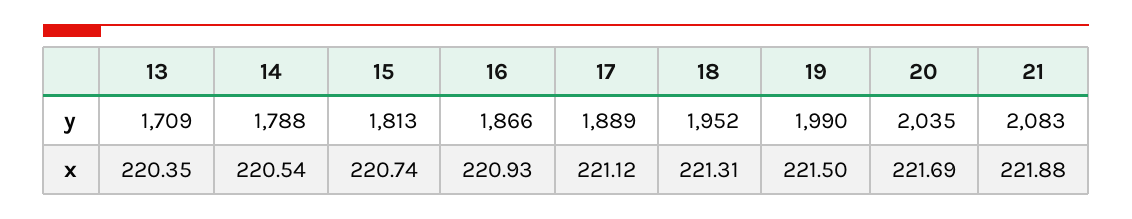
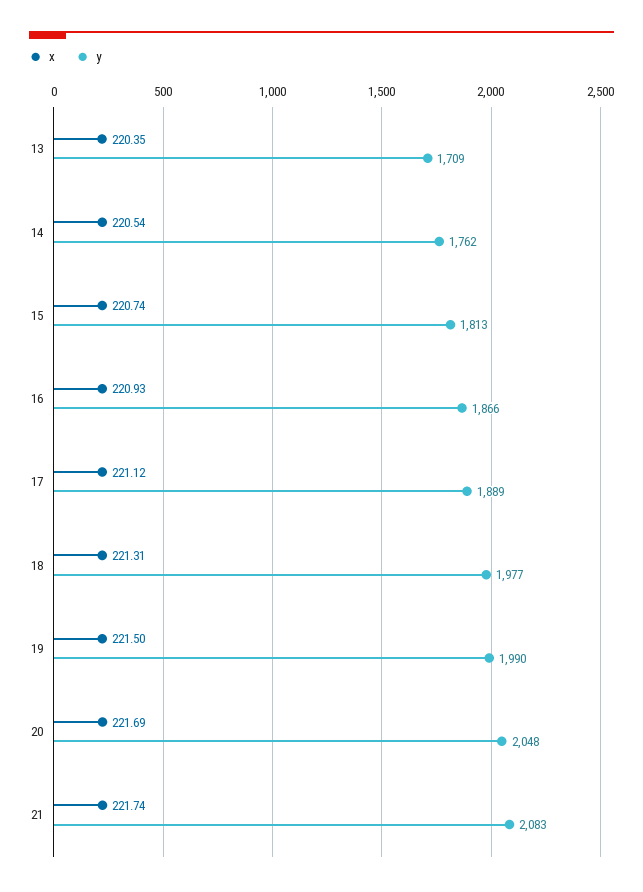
y, 14: 1788 -> 1762
y, 18: 1952 -> 1977
y, 20: 2035 -> 2048
x, 21: 221.88 -> 221.74

